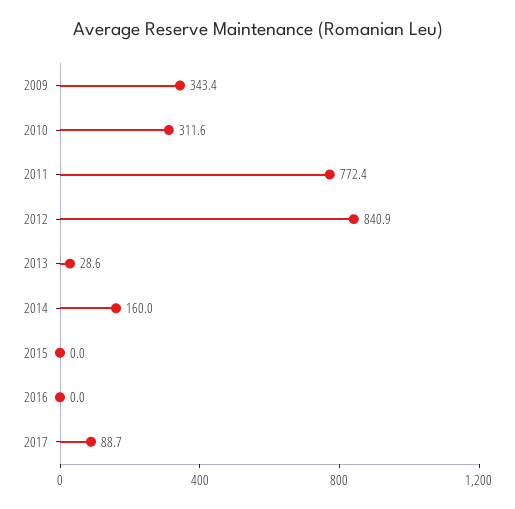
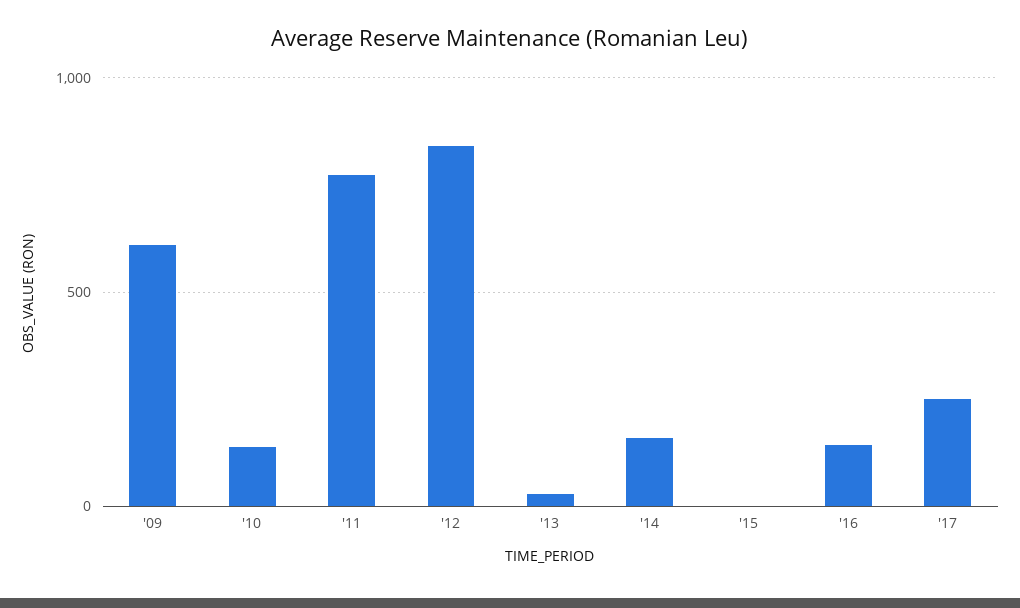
2009: 343.4 -> 600
2010: 311.6 -> 150
2016: 0 -> 150
2017: 88.7 -> 250

